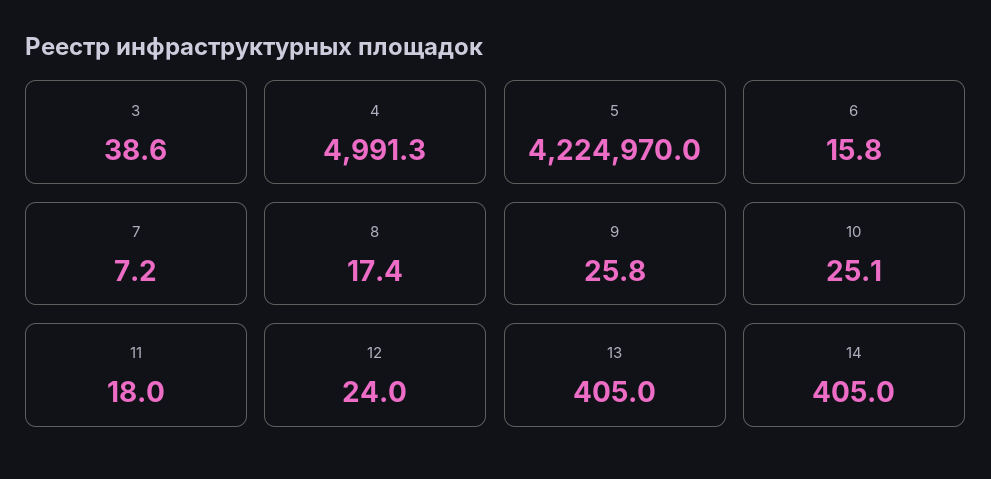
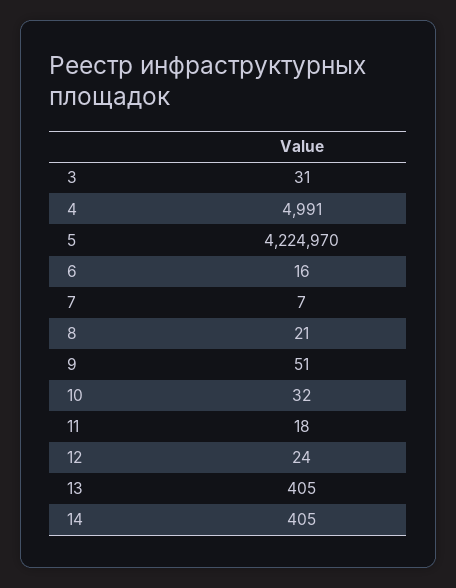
3: 38.6 -> 31
8: 17.4 -> 21
9: 25.8 -> 51
10: 25.1 -> 32

